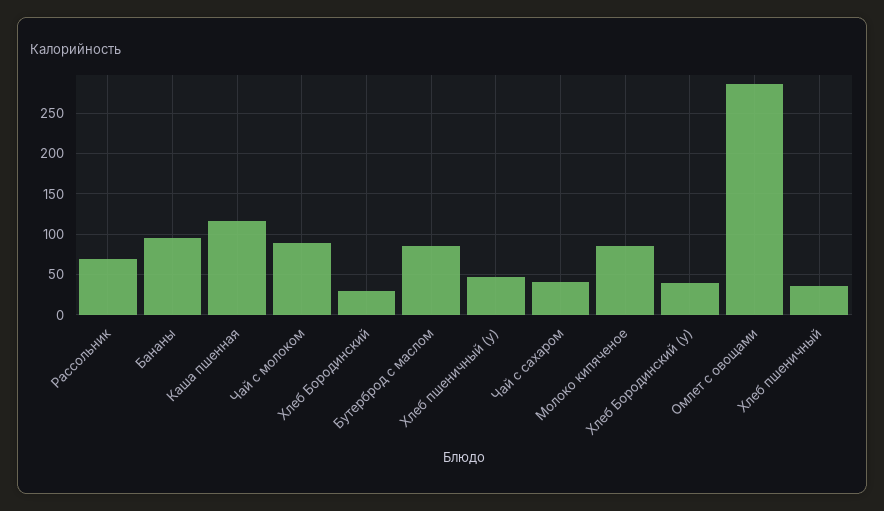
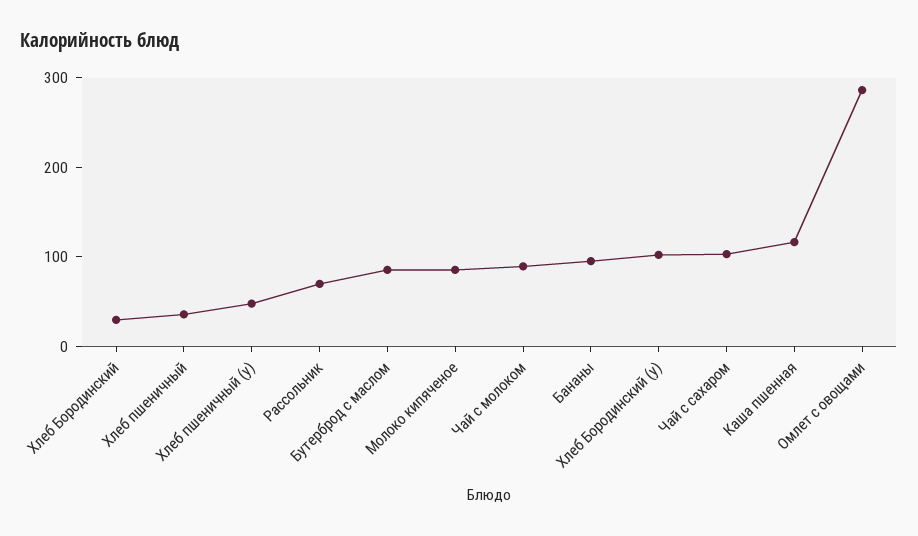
Чай с сахаром: 40 -> 100
Хлеб Бородинский (у): 40 -> 100

